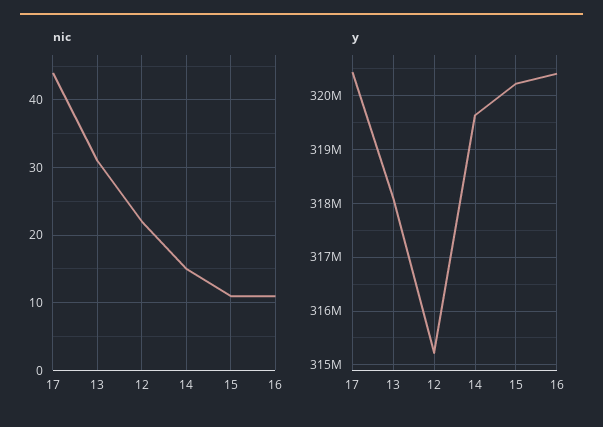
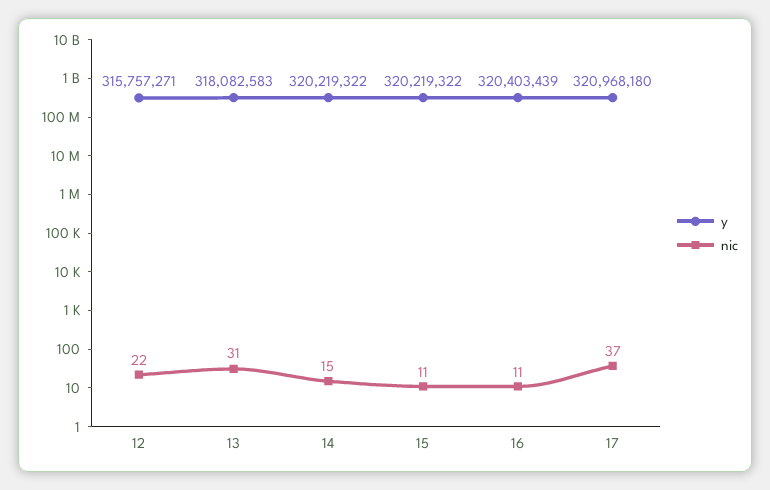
nic, 17: 44 -> 37
y, 17: 320400000 -> 320968180
y, 12: 315200000 -> 315757271
y, 14: 319600000 -> 320219322

